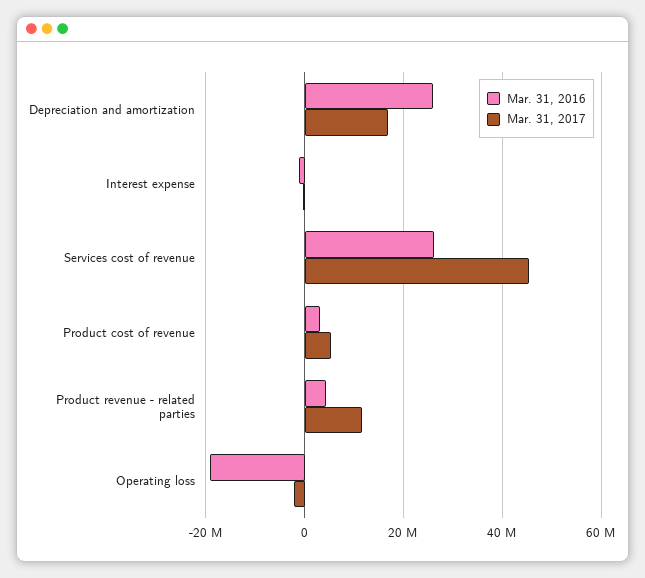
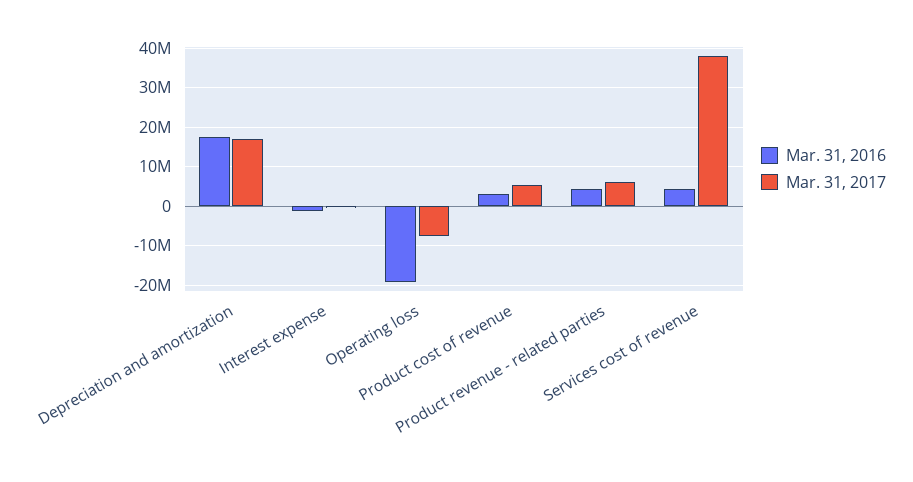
Mar. 31, 2016, Depreciation and amortization: 26000000 -> 18000000
Mar. 31, 2016, Services cost of revenue: 26000000 -> 4000000
Mar. 31, 2017, Services cost of revenue: 46000000 -> 38000000
Mar. 31, 2017, Product revenue - related parties: 12000000 -> 6000000
Mar. 31, 2017, Operating loss: -2000000 -> -8000000

